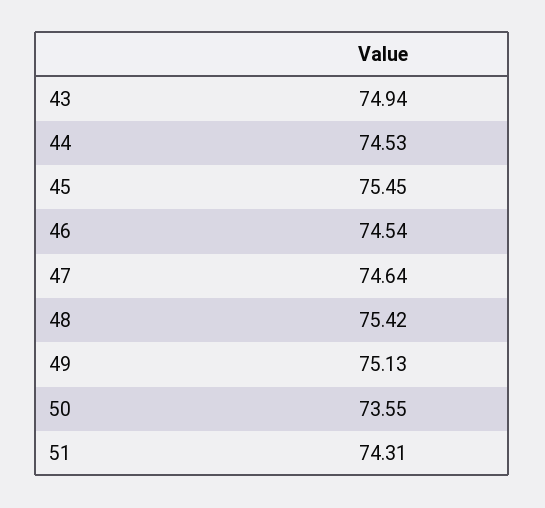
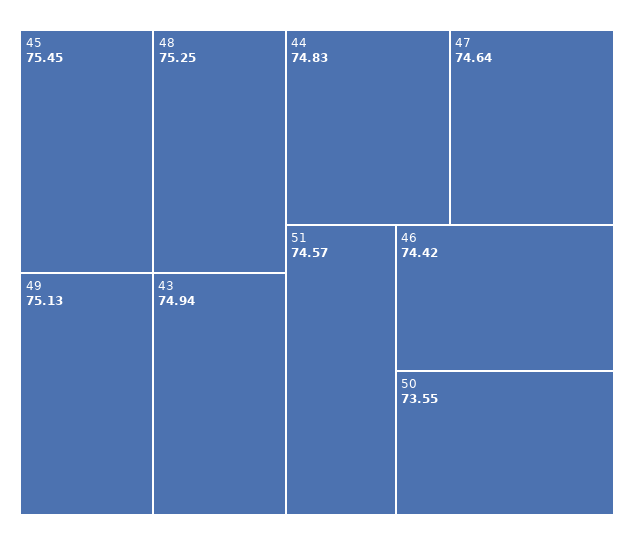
44: 74.53 -> 74.83
46: 74.54 -> 74.42
48: 75.42 -> 75.25
51: 74.31 -> 74.57

